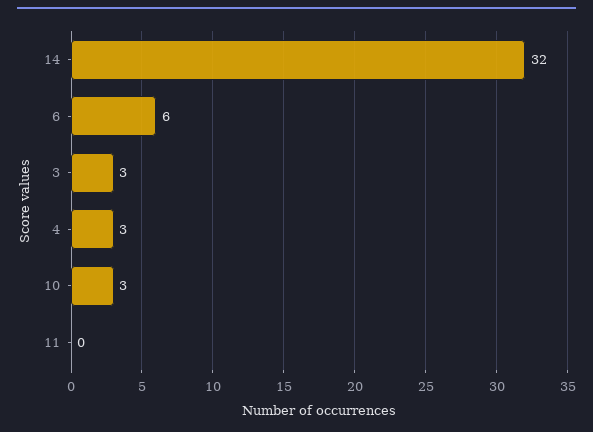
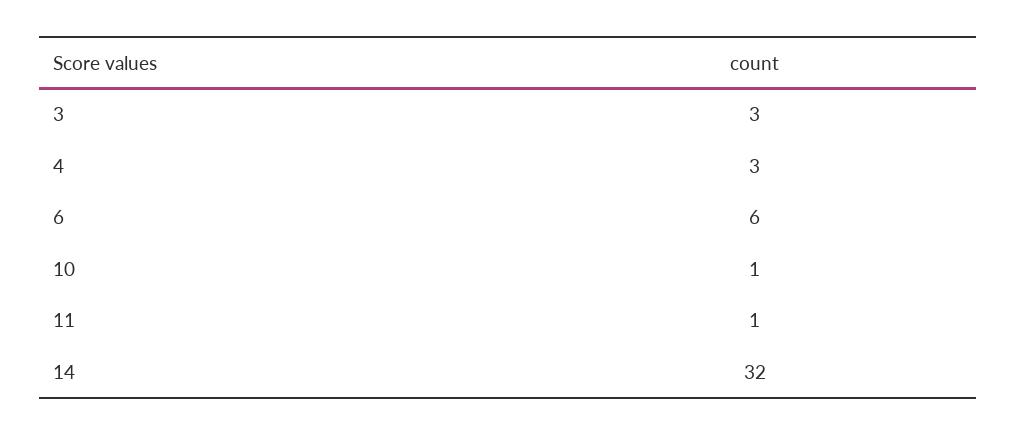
10: 3 -> 1
11: 0 -> 1

